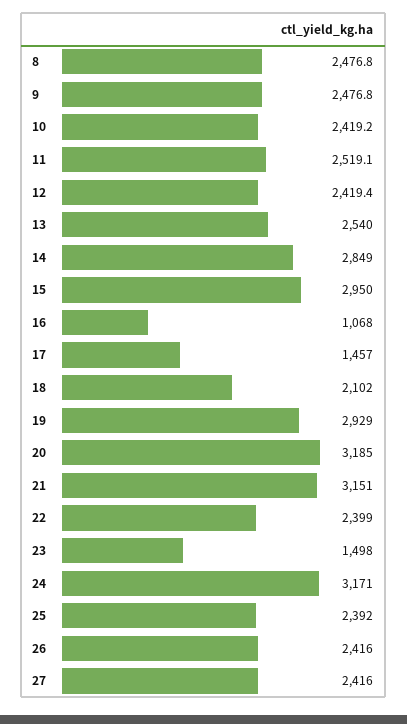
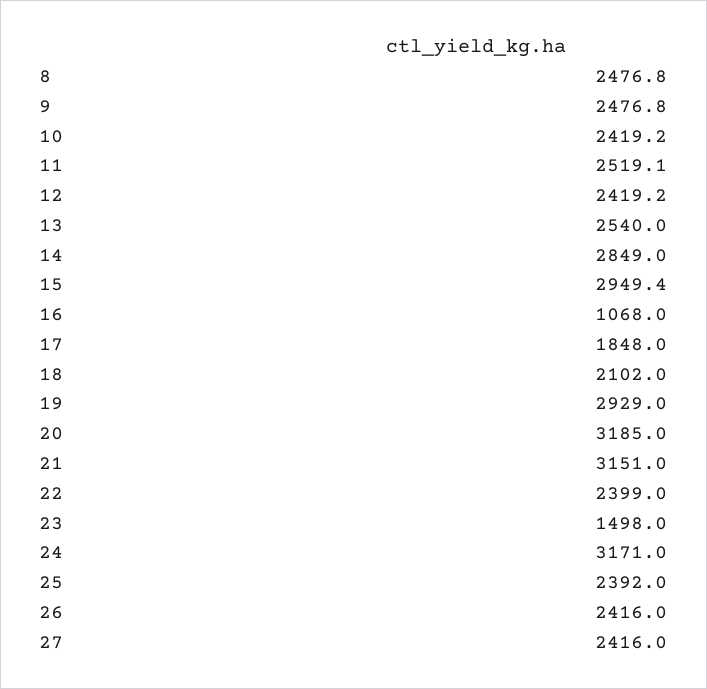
12: 2419.4 -> 2419.2
15: 2950 -> 2949.4
17: 1457 -> 1848

